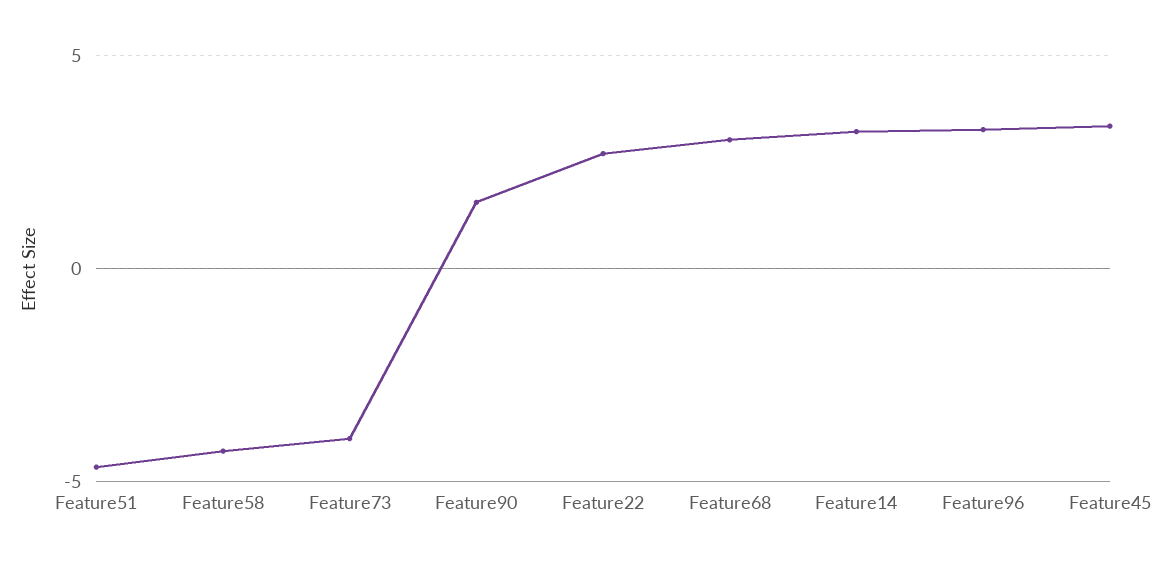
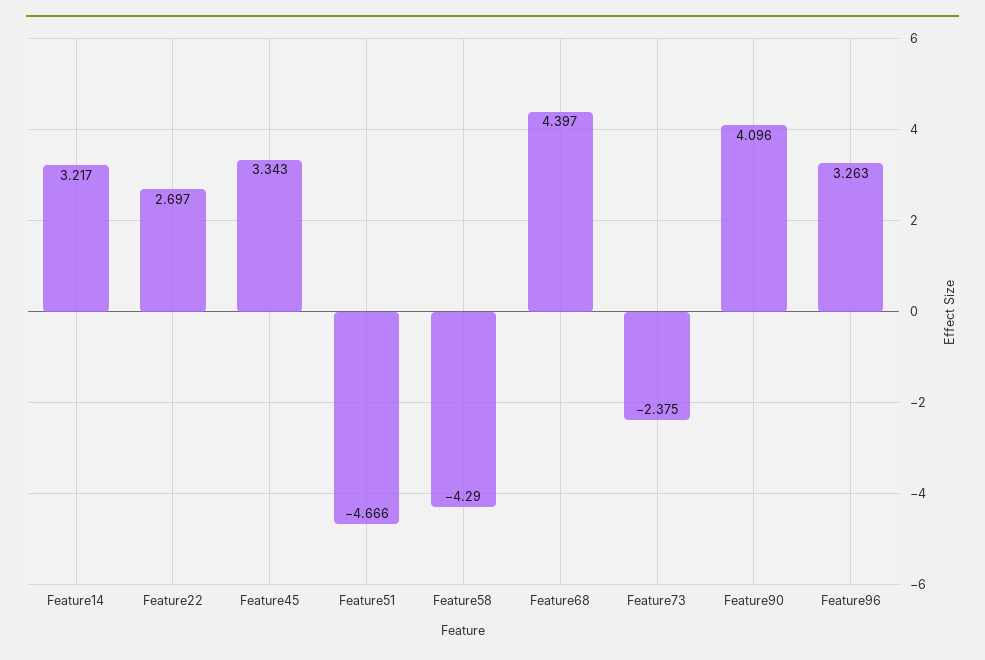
Feature73: -4 -> -2.375
Feature90: 1.5 -> 4.096
Feature68: 3 -> 4.397

